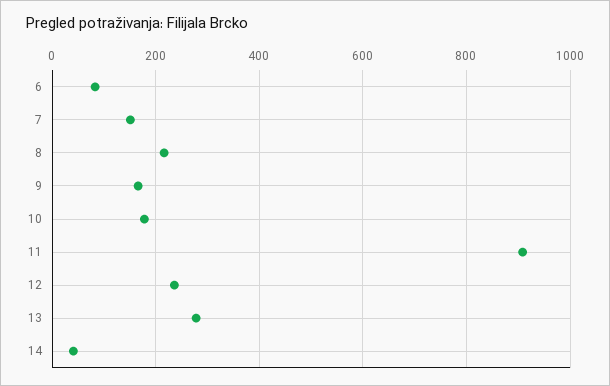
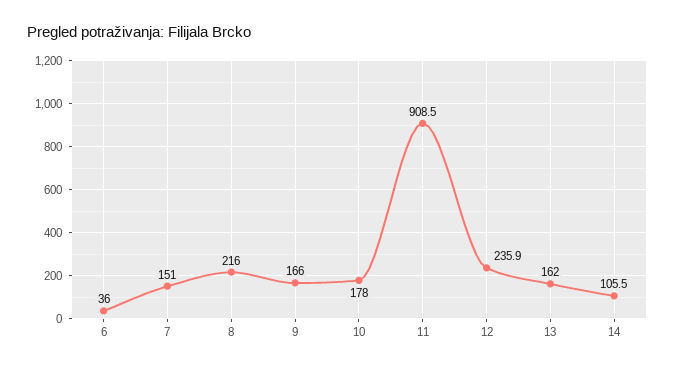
6: 80 -> 36
13: 280 -> 162
14: 40 -> 105.5

